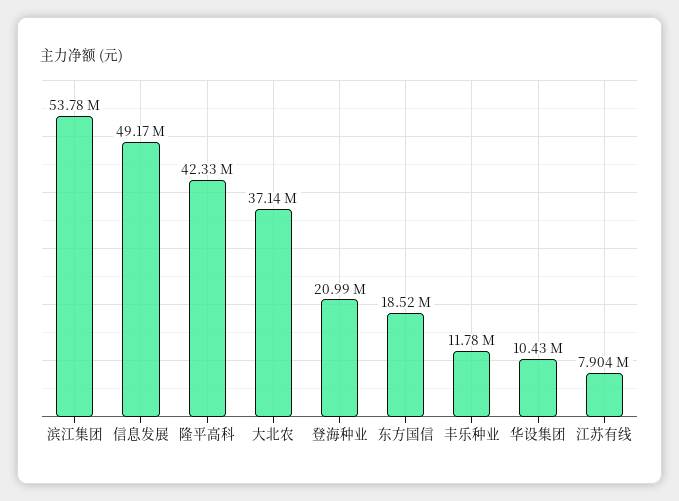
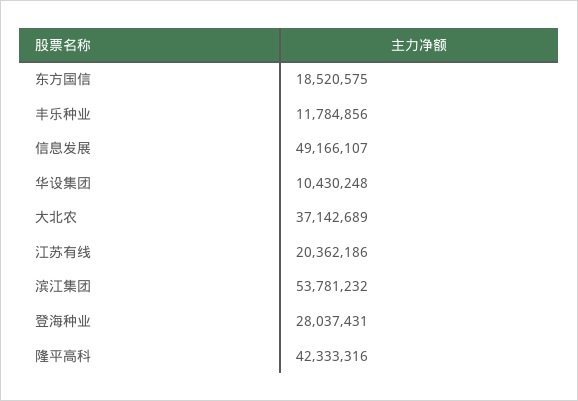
登海种业: 20990000 -> 28037431
江苏有线: 7904000 -> 20362186

